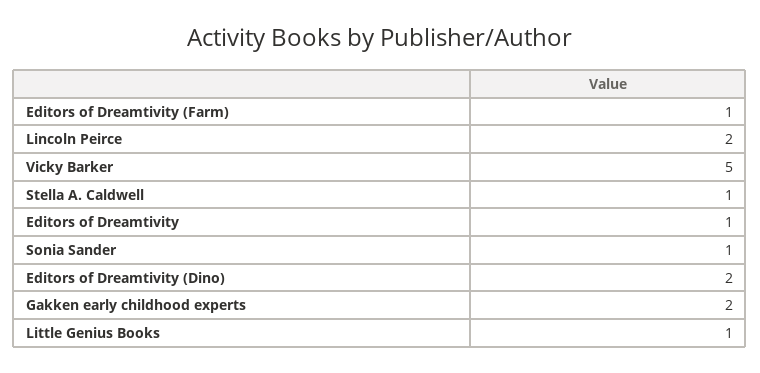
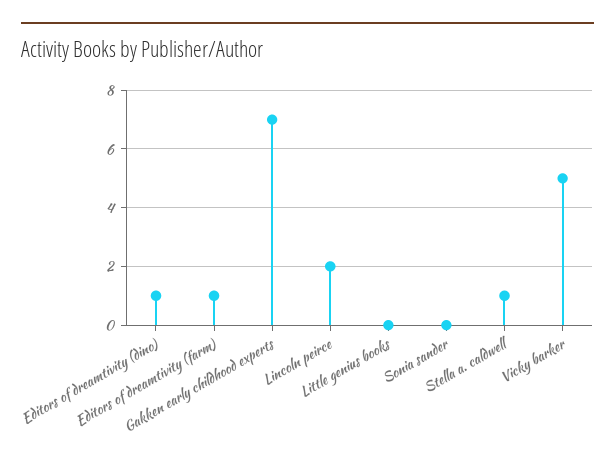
Editors of Dreamtivity: 1 -> none
Sonia Sander: 1 -> 0
Editors of Dreamtivity (Dino): 2 -> 1
Gakken early childhood experts: 2 -> 7
Little Genius Books: 1 -> 0

